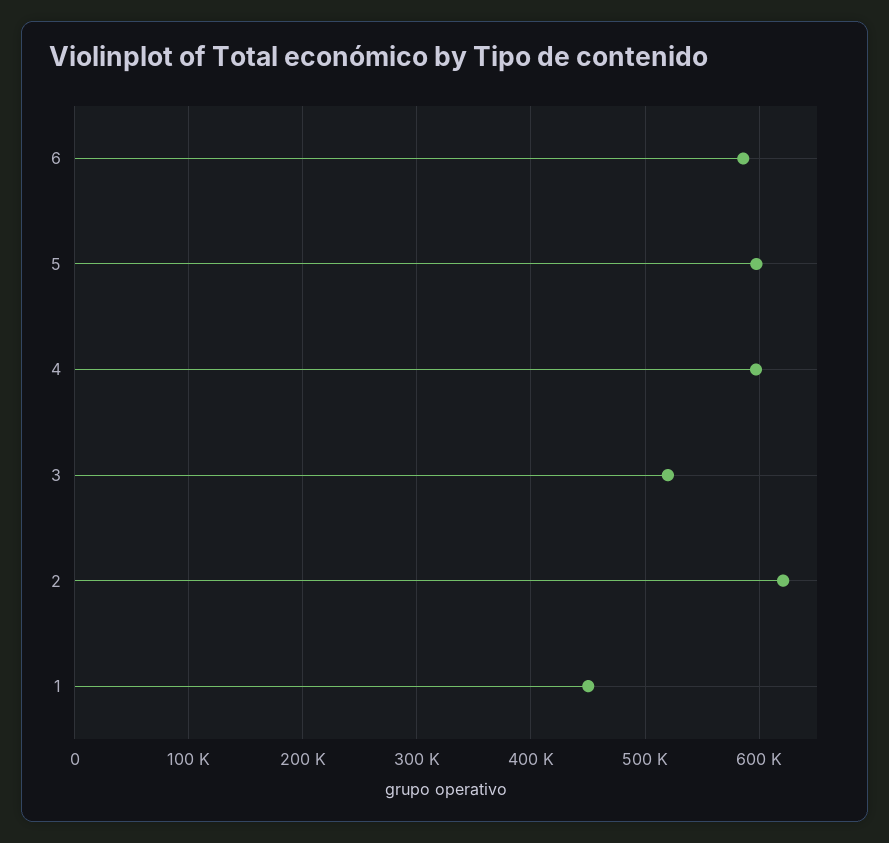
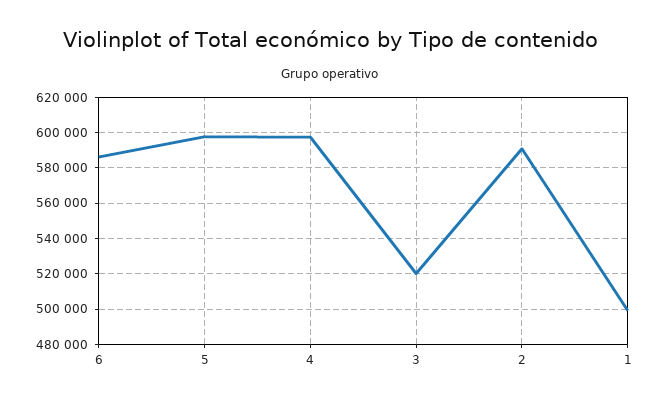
2: 620000 -> 590000
1: 450000 -> 500000

